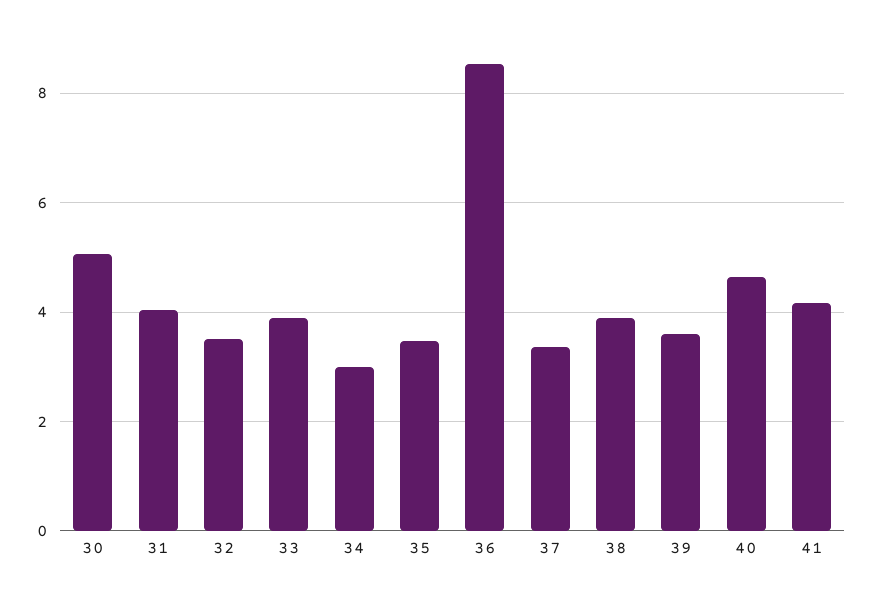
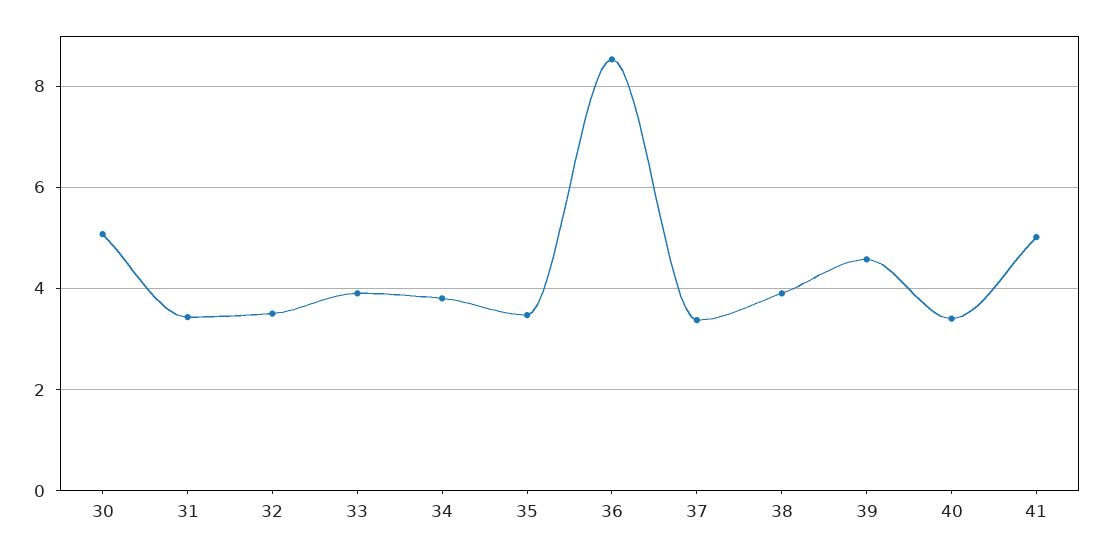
31: 4 -> 3.4
34: 3 -> 3.8
39: 3.6 -> 4.6
40: 4.6 -> 3.4
41: 4.2 -> 5

